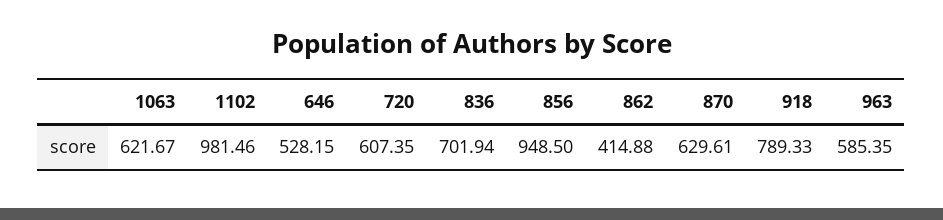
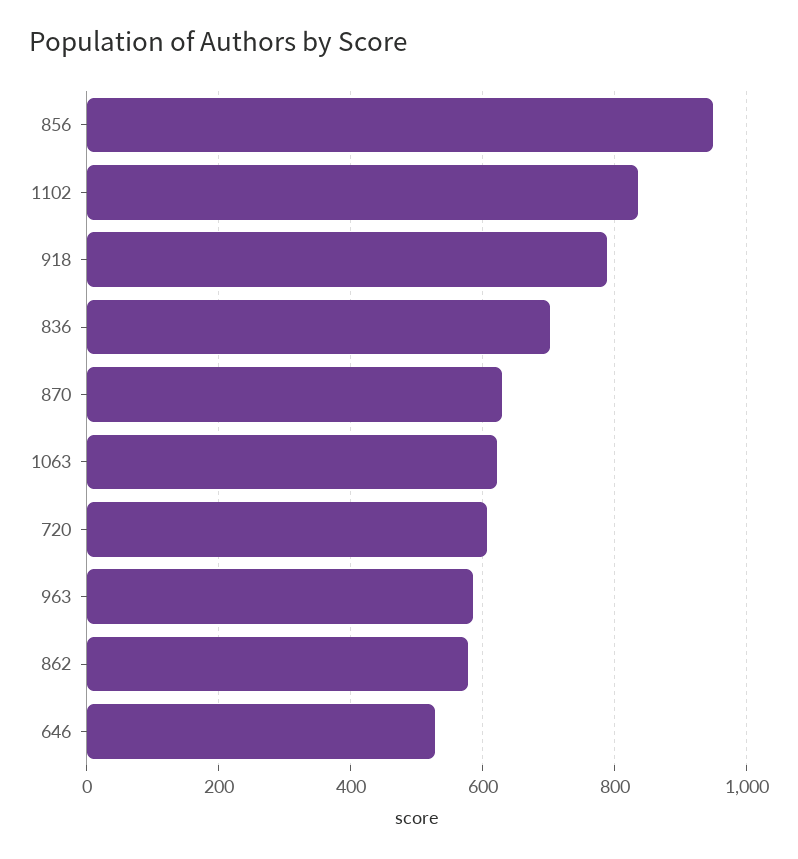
1102: 981.46 -> 840
862: 414.88 -> 580

